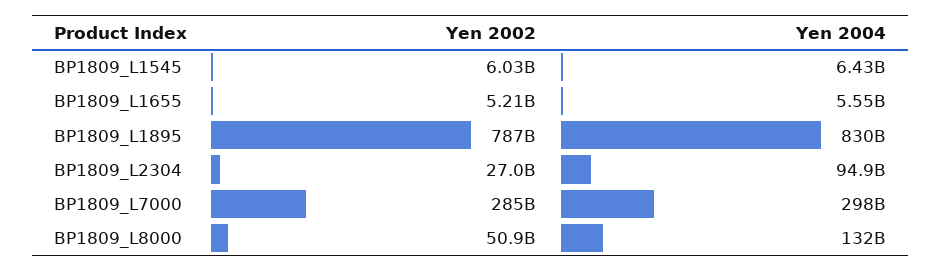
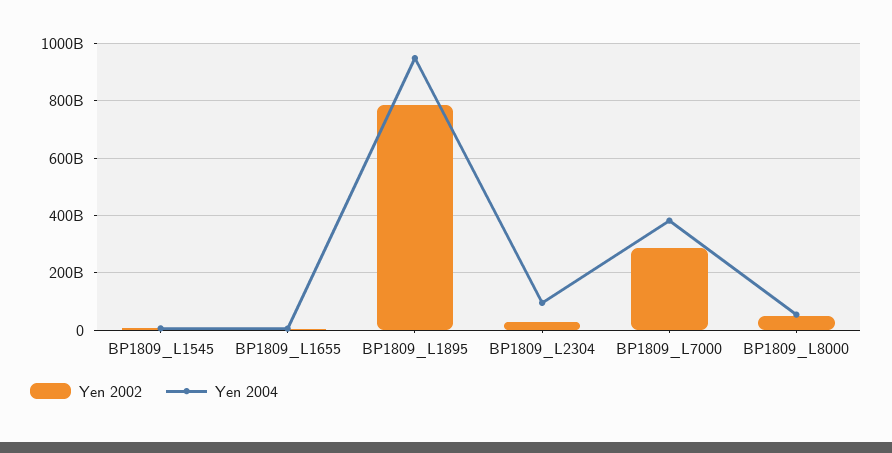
Yen 2004, BP1809_L1895: 830000000000 -> 950000000000
Yen 2004, BP1809_L7000: 298000000000 -> 375000000000
Yen 2004, BP1809_L8000: 132000000000 -> 50000000000

